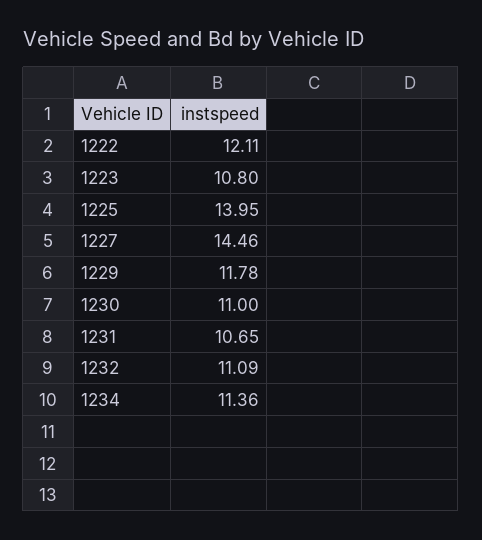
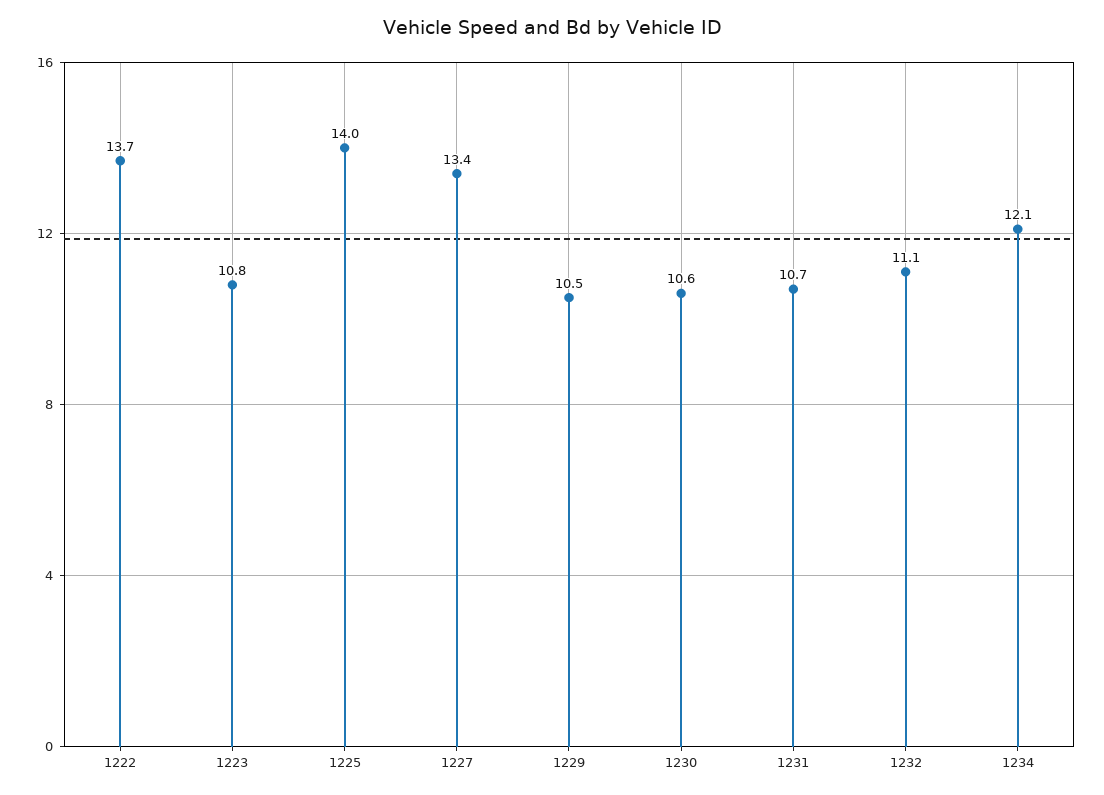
1222: 12.11 -> 13.7
1227: 14.46 -> 13.4
1229: 11.78 -> 10.5
1230: 11 -> 10.6
1234: 11.36 -> 12.1

